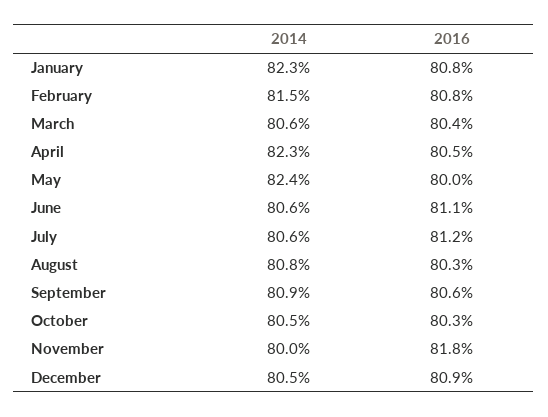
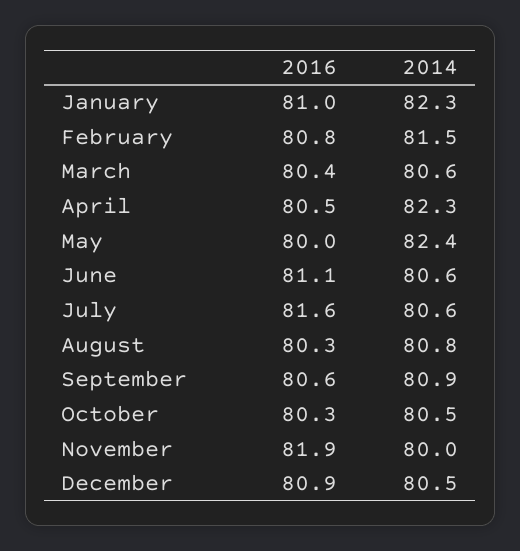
2016, January: 80.8 -> 81
2016, July: 81.2 -> 81.6
2016, November: 81.8 -> 81.9

